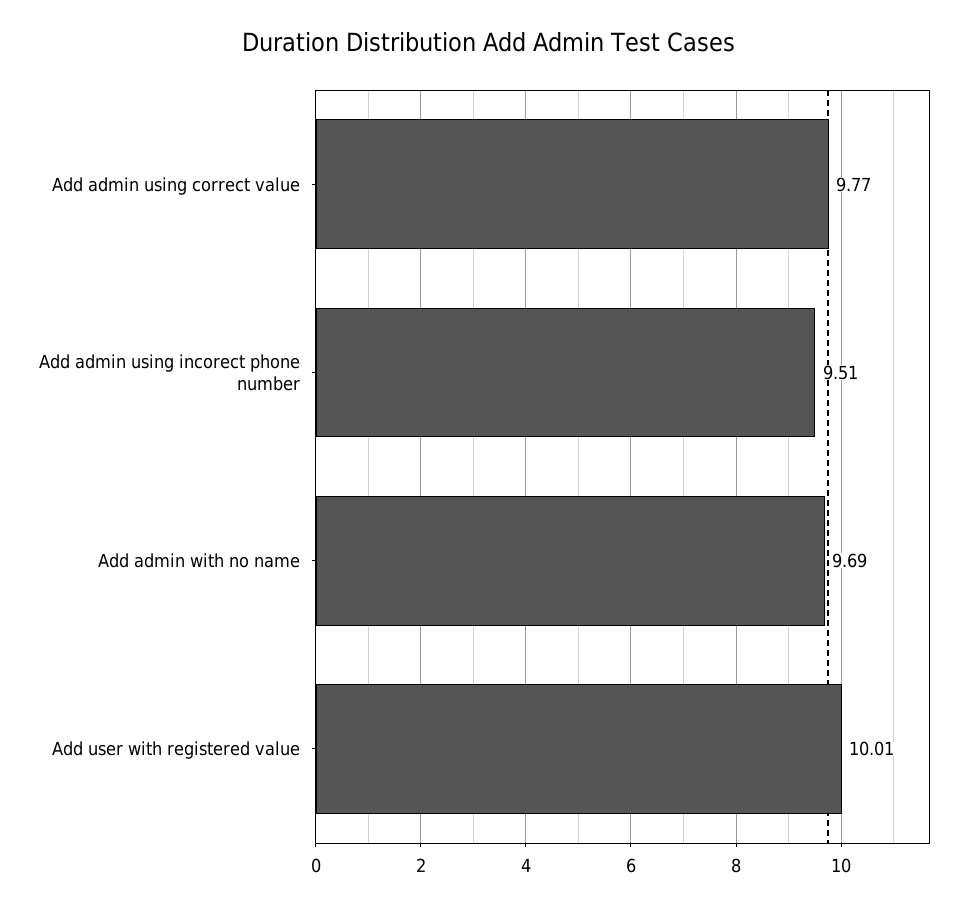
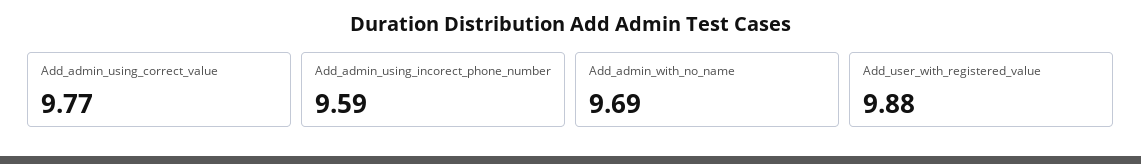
Add admin using incorect phone number: 9.51 -> 9.59
Add user with registered value: 10.01 -> 9.88

